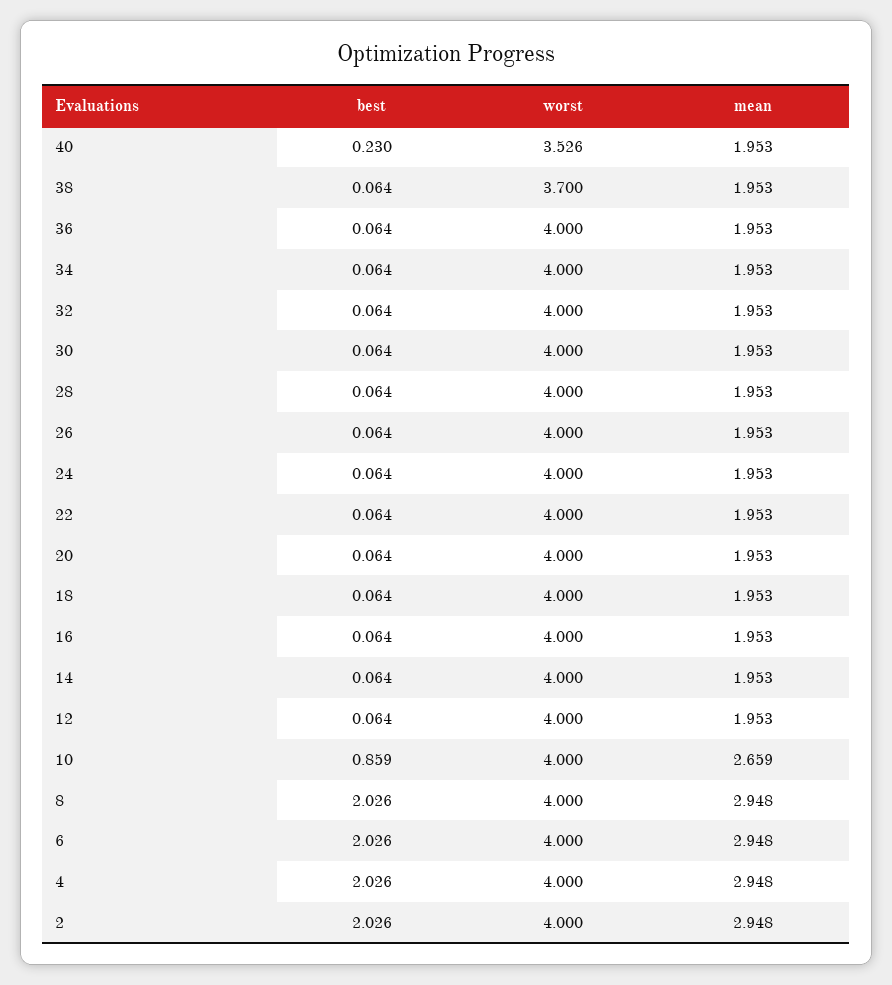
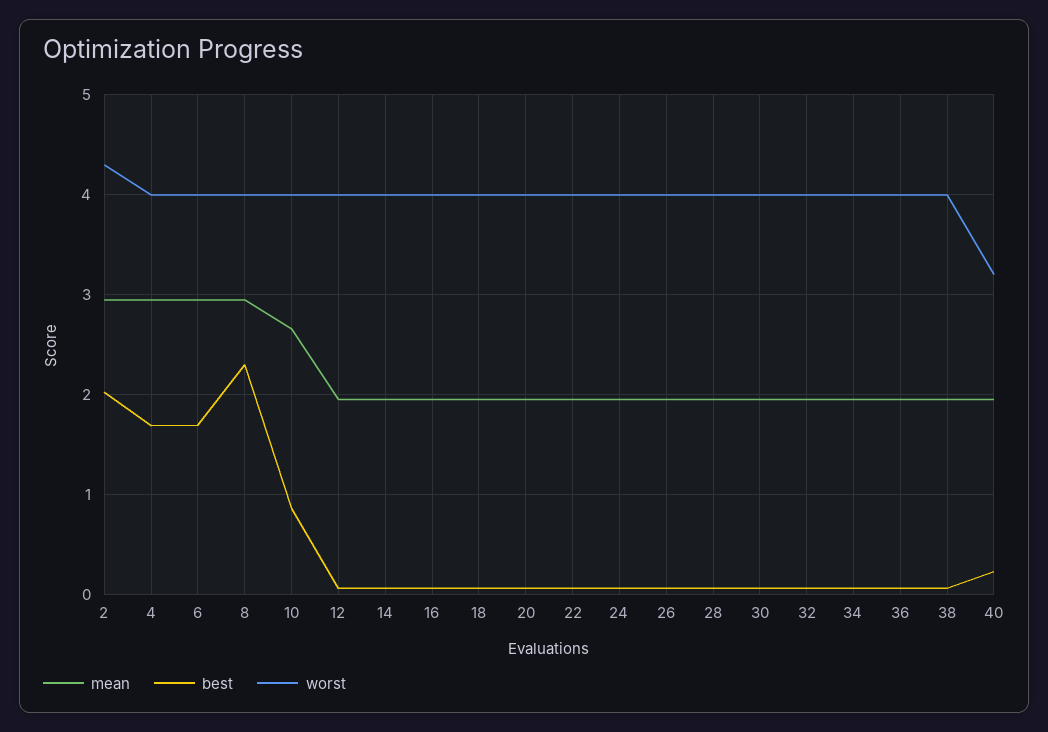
worst, 40: 3.526 -> 3.2
worst, 38: 3.7 -> 4
best, 8: 2.026 -> 2.3
best, 6: 2.026 -> 1.7
best, 4: 2.026 -> 1.7
worst, 2: 4 -> 4.3

